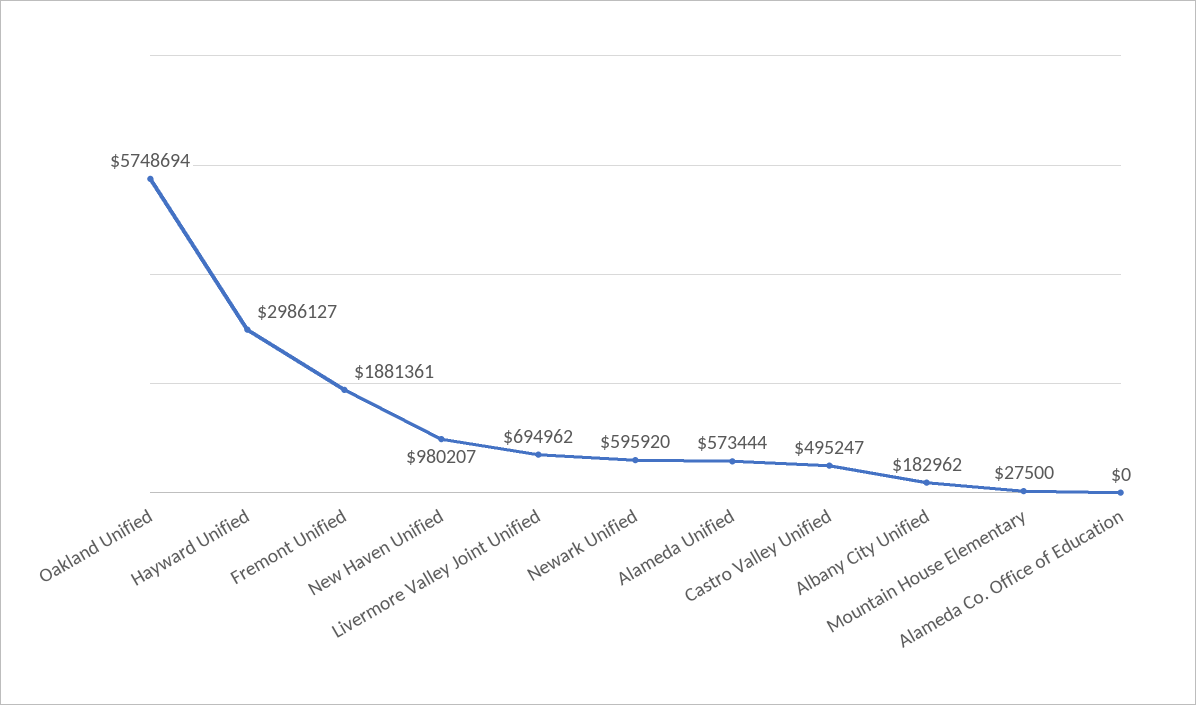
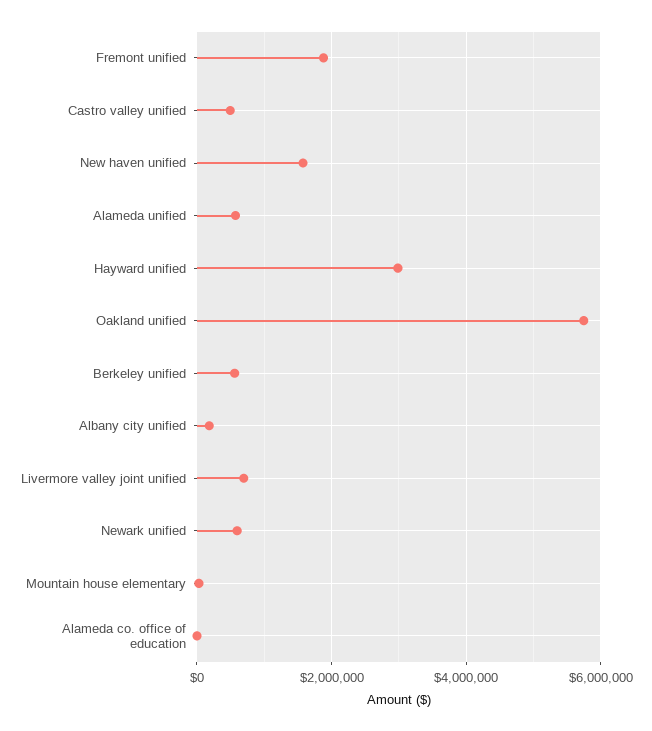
New Haven Unified: 980207 -> 1600000
Berkeley unified: none -> 600000

